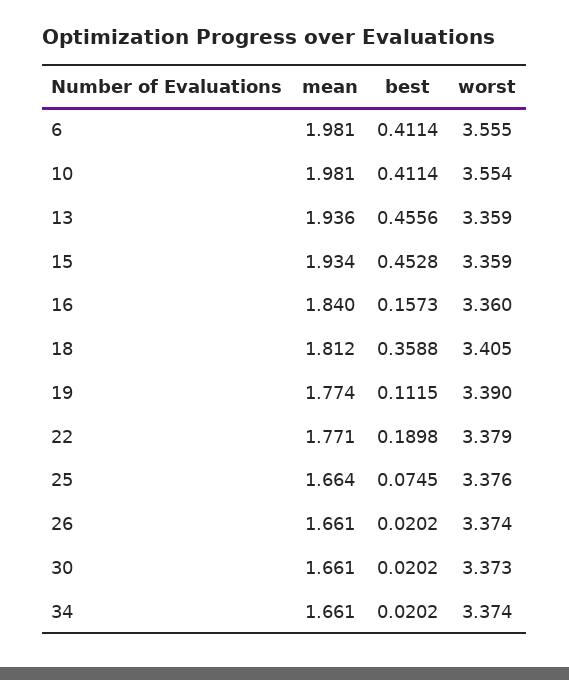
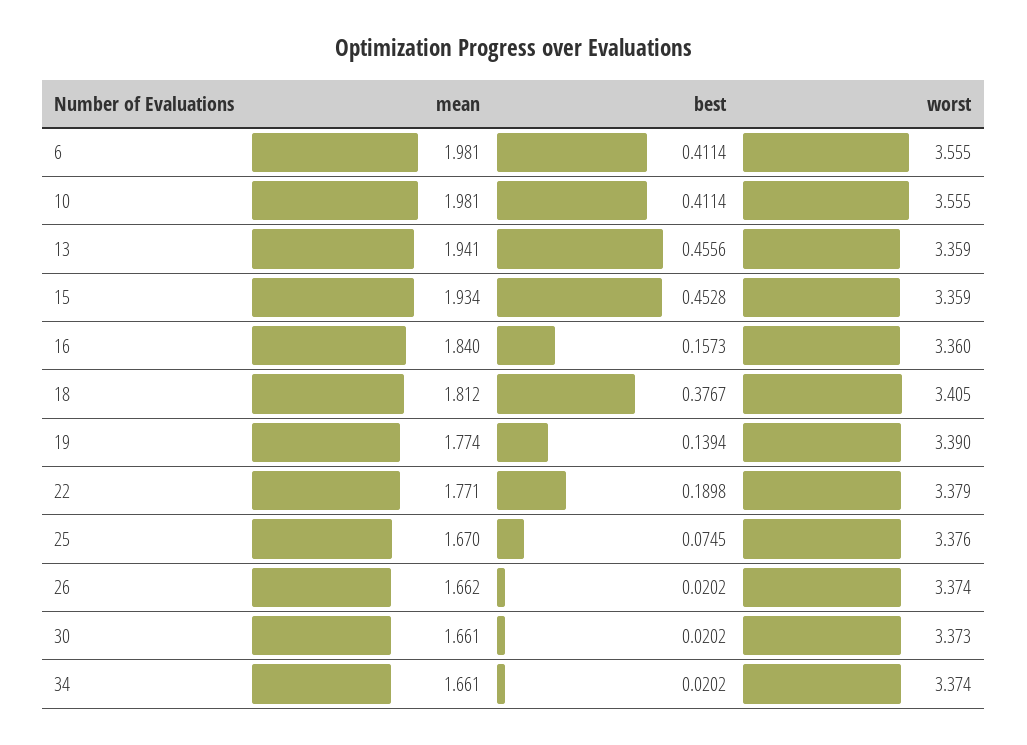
worst, 10: 3.554 -> 3.555
mean, 13: 1.936 -> 1.941
best, 18: 0.3588 -> 0.3767
best, 19: 0.1115 -> 0.1394
mean, 25: 1.664 -> 1.67
mean, 26: 1.661 -> 1.662

